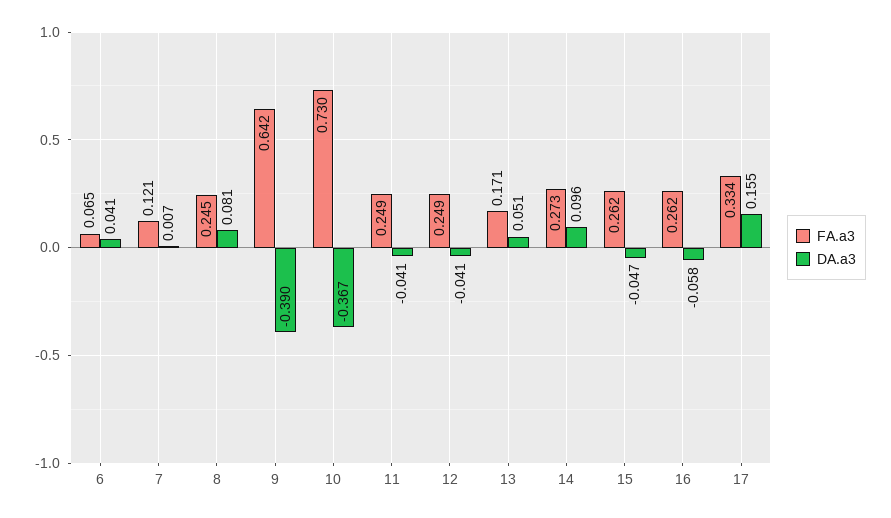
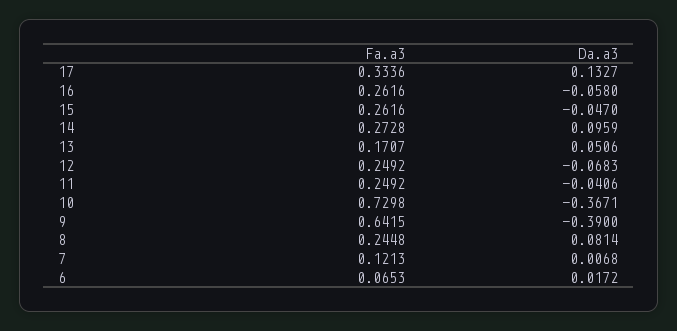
DA.a3, 6: 0.041 -> 0.0172
DA.a3, 12: -0.041 -> -0.0683
DA.a3, 17: 0.155 -> 0.1327

